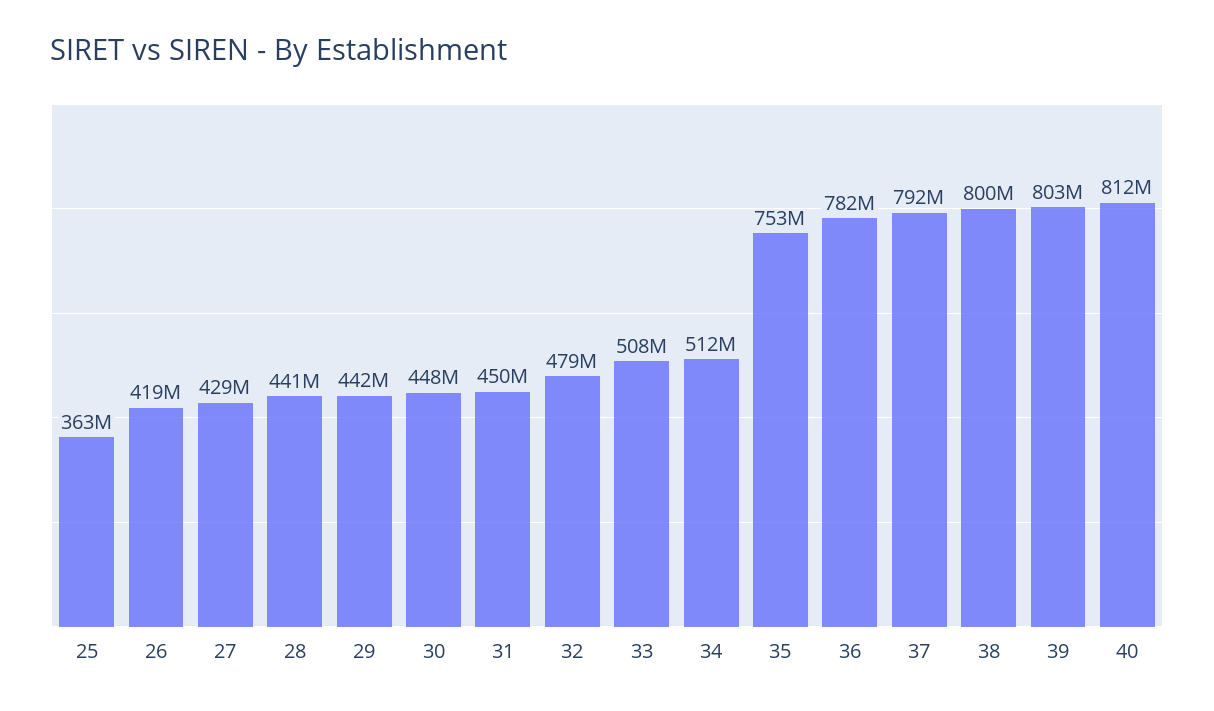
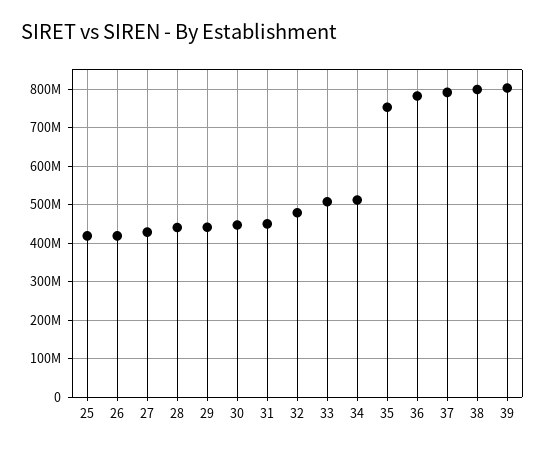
25: 363000000 -> 420000000
40: 812000000 -> none

